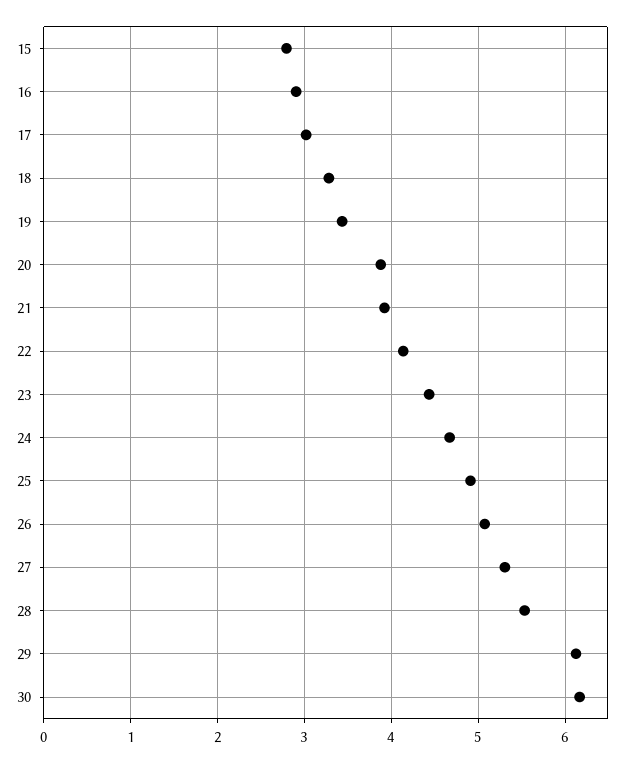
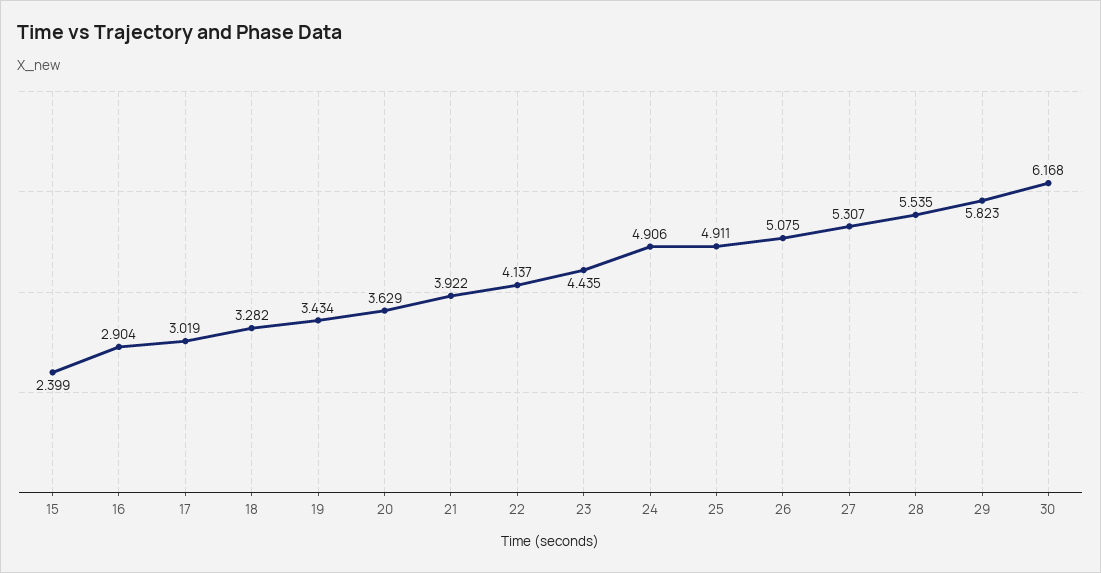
15: 2.8 -> 2.399
20: 3.9 -> 3.629
24: 4.7 -> 4.906
29: 6.1 -> 5.823

